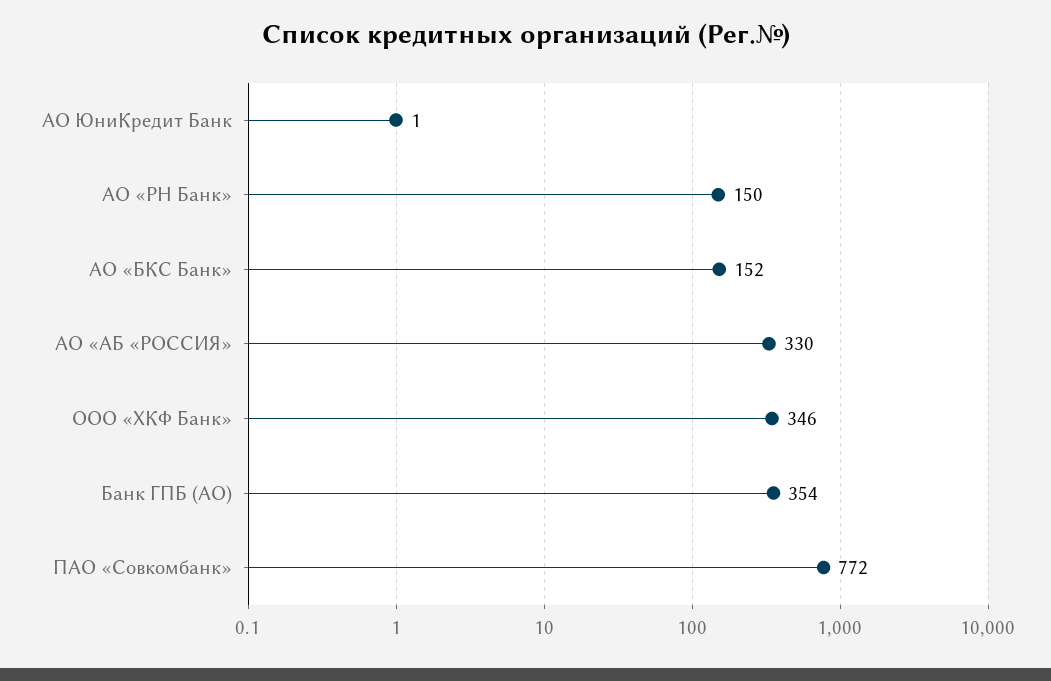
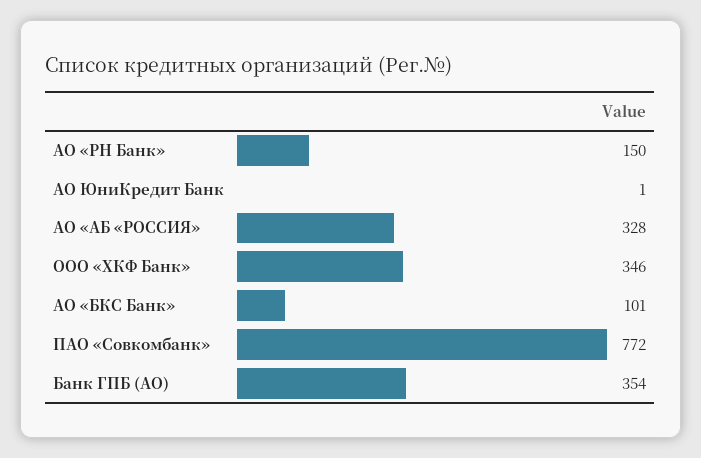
АО «БКС Банк»: 152 -> 101
АО «АБ «РОССИЯ»: 330 -> 328

